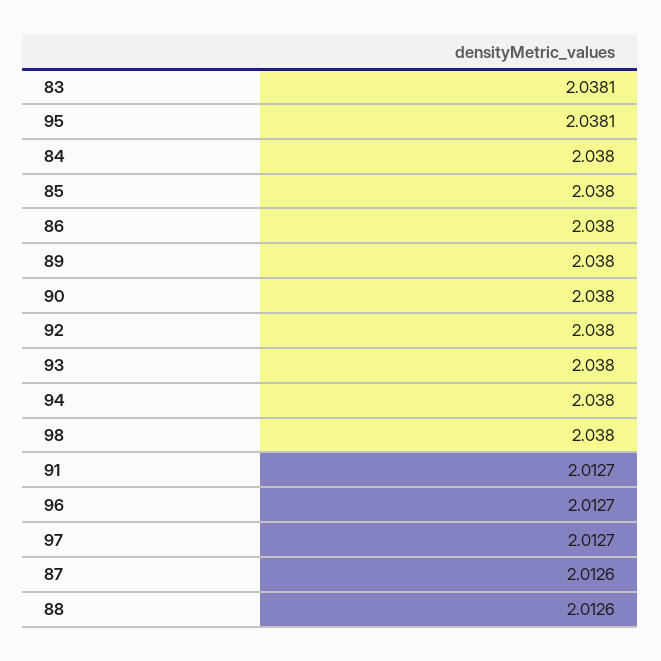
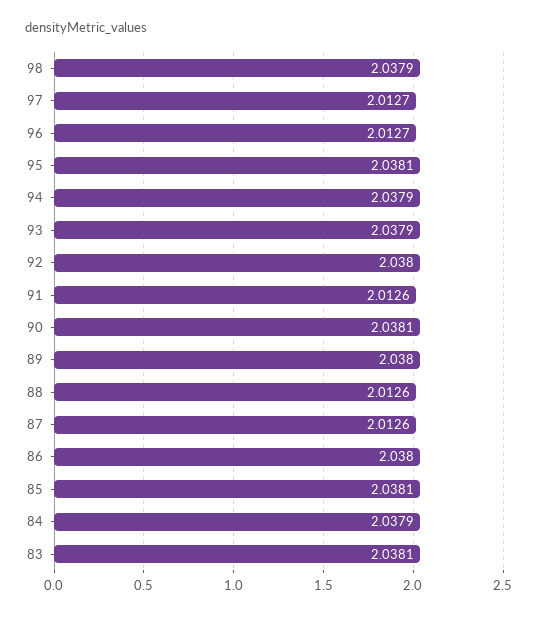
84: 2.038 -> 2.0379
85: 2.038 -> 2.0381
90: 2.038 -> 2.0381
93: 2.038 -> 2.0379
94: 2.038 -> 2.0379
98: 2.038 -> 2.0379
91: 2.0127 -> 2.0126

